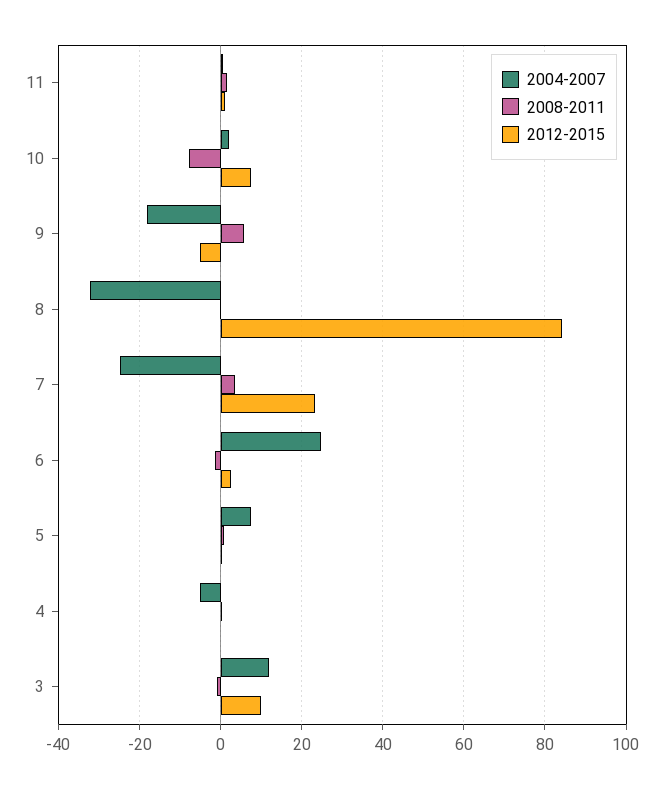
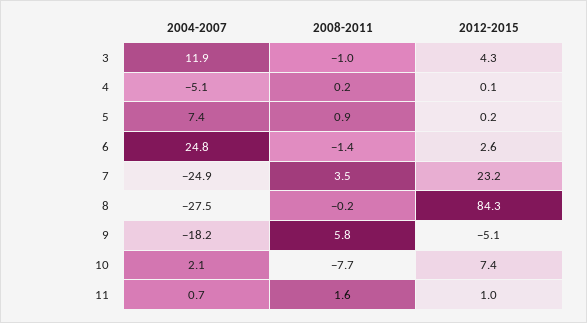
2004-2007, 8: -32 -> -27.5
2012-2015, 3: 10 -> 4.3

